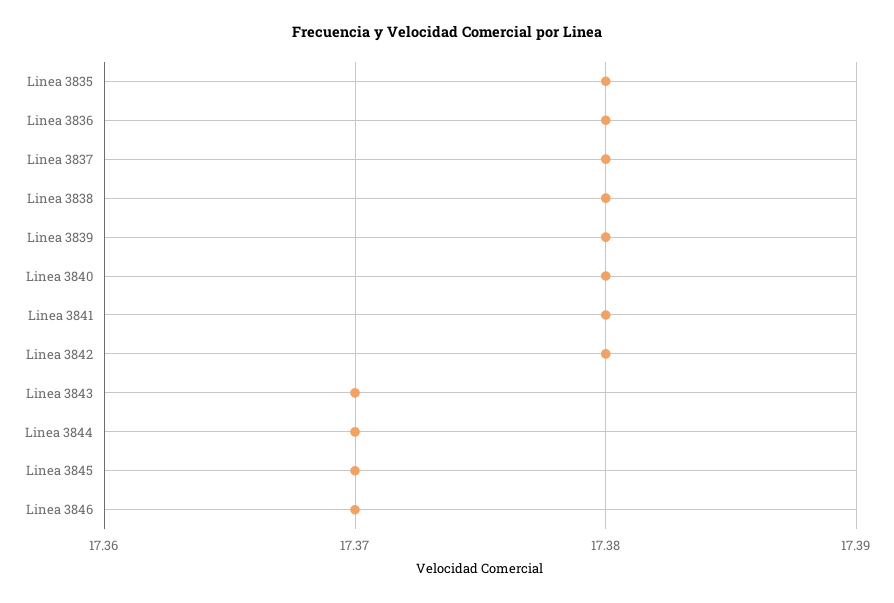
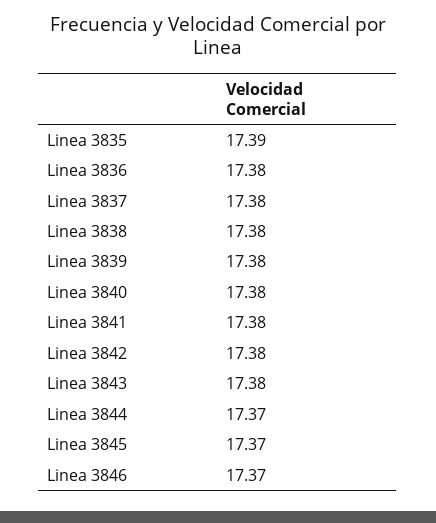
Linea 3835: 17.38 -> 17.39
Linea 3843: 17.37 -> 17.38

